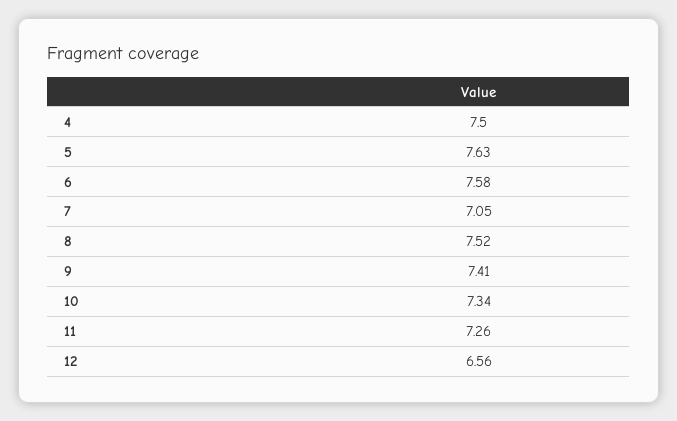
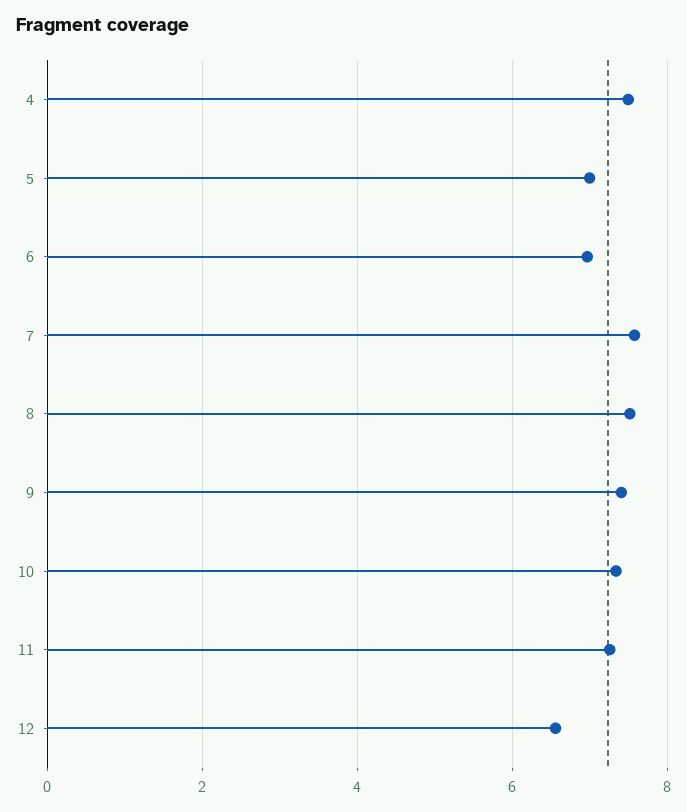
5: 7.63 -> 7
6: 7.58 -> 7
7: 7.05 -> 7.6

